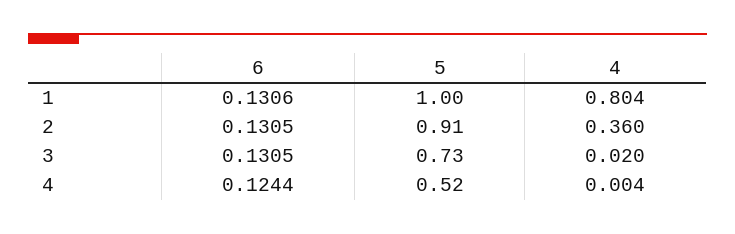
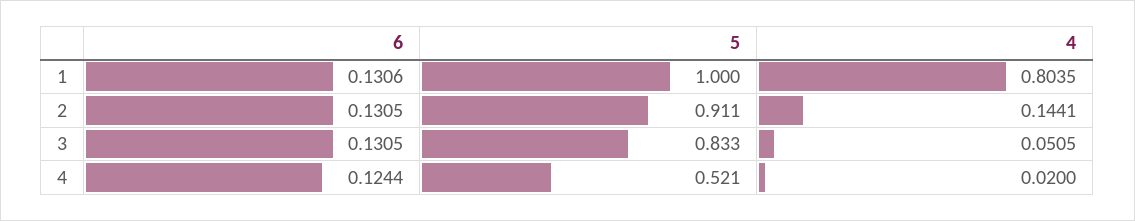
4, 2: 0.36 -> 0.1441
5, 3: 0.73 -> 0.833
4, 3: 0.02 -> 0.0505
4, 4: 0.004 -> 0.02

